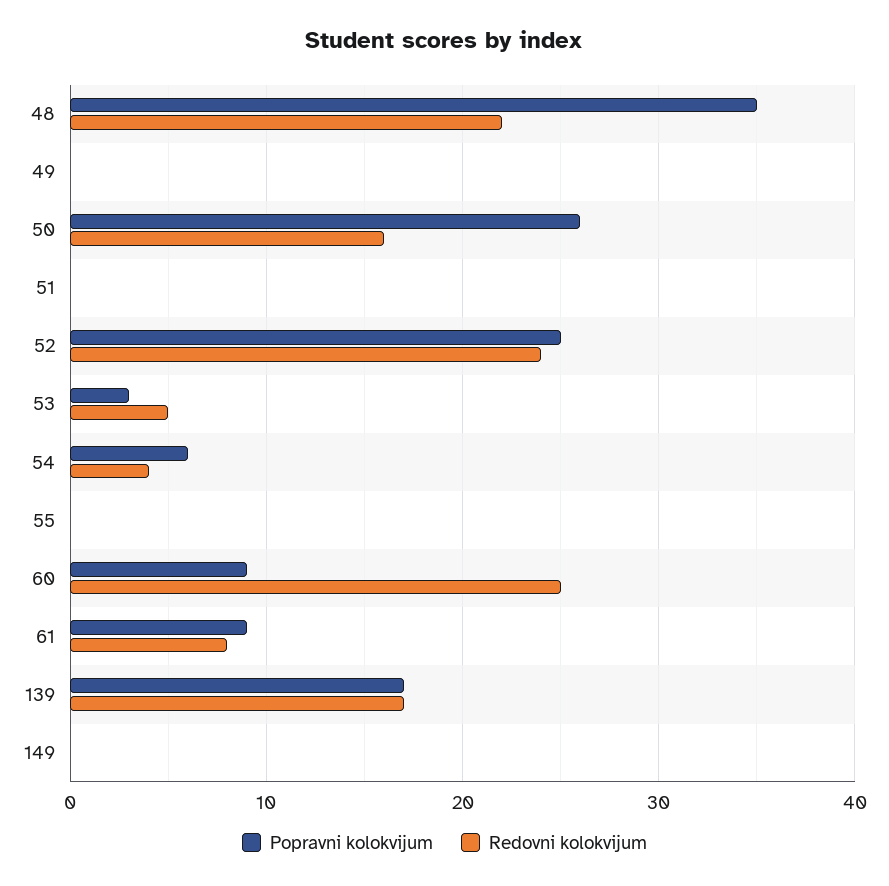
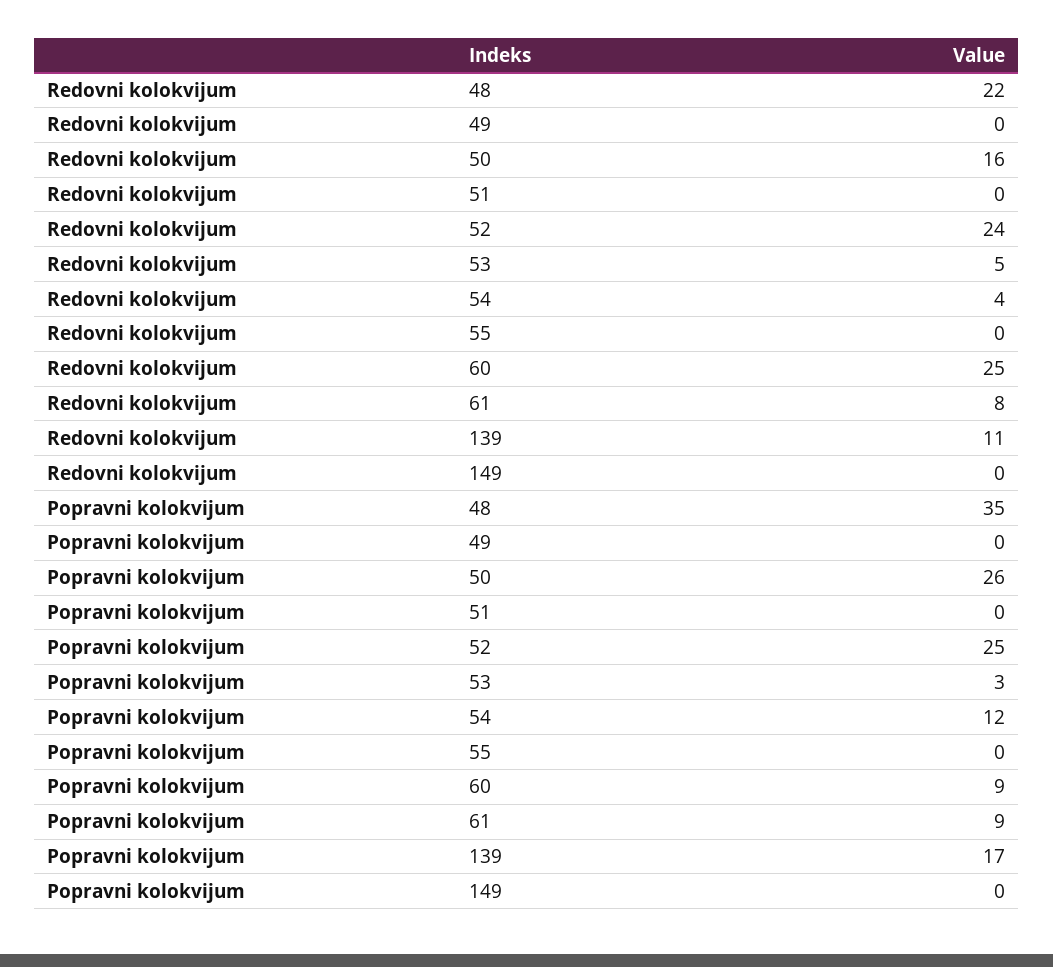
Popravni kolokvijum, 54: 6 -> 12
Redovni kolokvijum, 139: 17 -> 11

